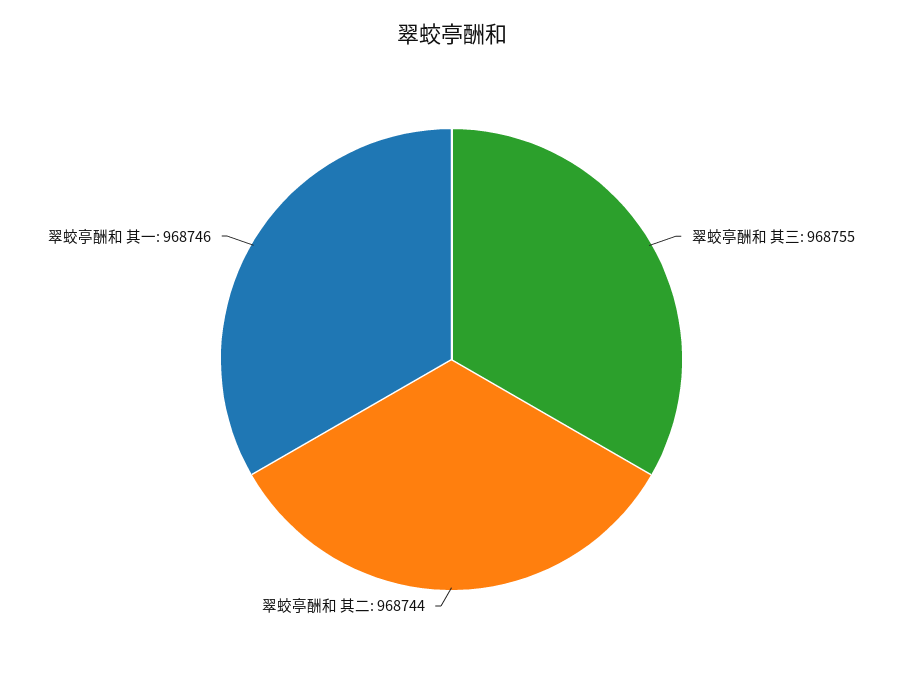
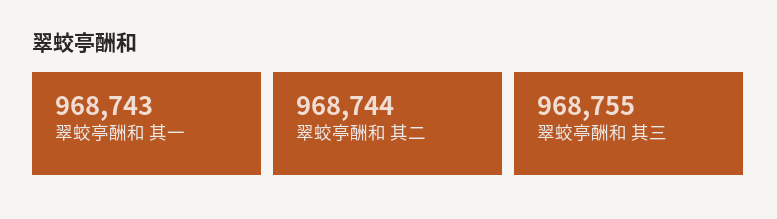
翠蛟亭酬和 其一: 968746 -> 968743

